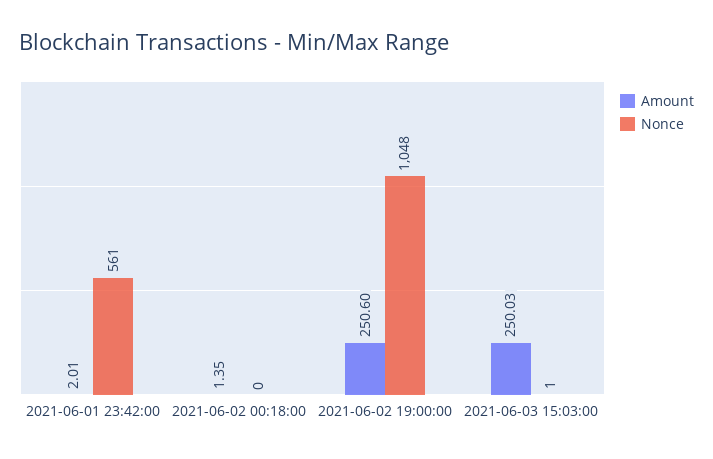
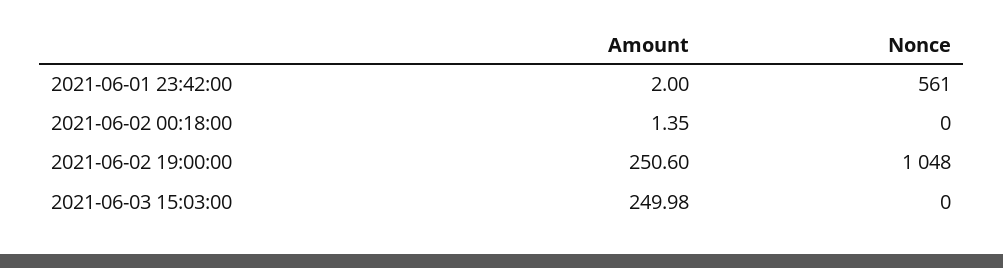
Amount, 2021-06-01 23:42:00: 2.01 -> 2
Amount, 2021-06-03 15:03:00: 250.03 -> 249.98
Nonce, 2021-06-03 15:03:00: 1 -> 0

